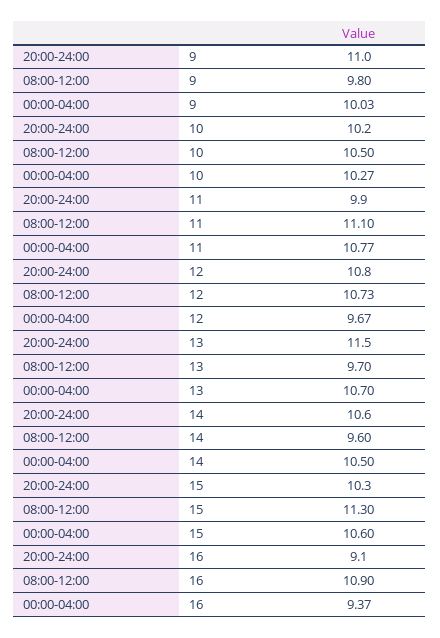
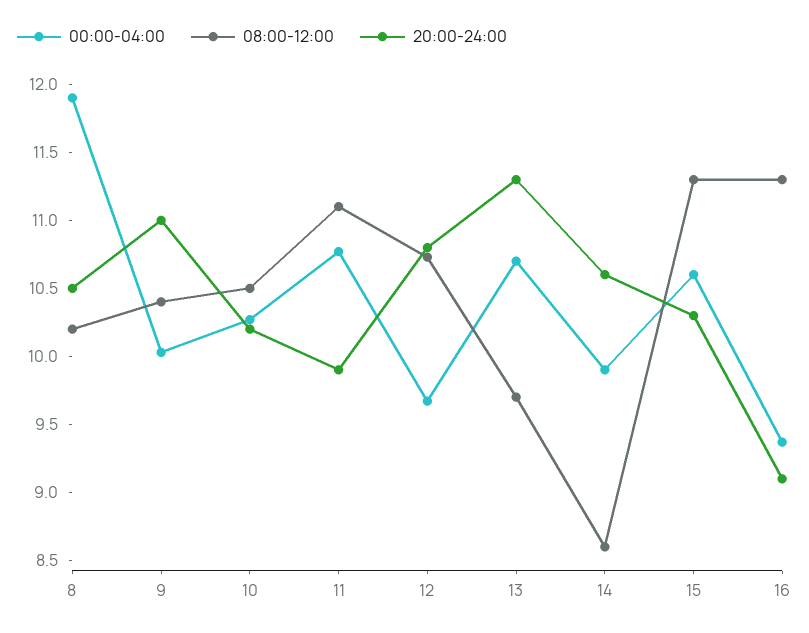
08:00-12:00, 9: 9.8 -> 10.4
20:00-24:00, 13: 11.5 -> 11.3
08:00-12:00, 14: 9.6 -> 8.6
00:00-04:00, 14: 10.5 -> 9.9
08:00-12:00, 16: 10.9 -> 11.3
00:00-04:00, 8: none -> 11.9
08:00-12:00, 8: none -> 10.2
20:00-24:00, 8: none -> 10.5

